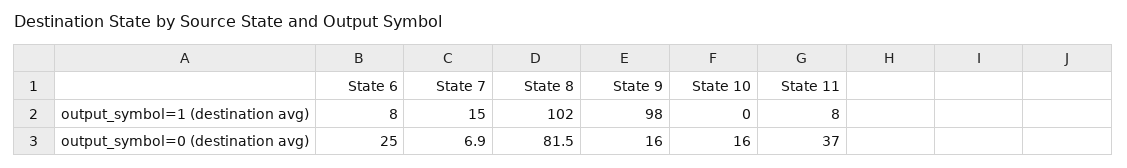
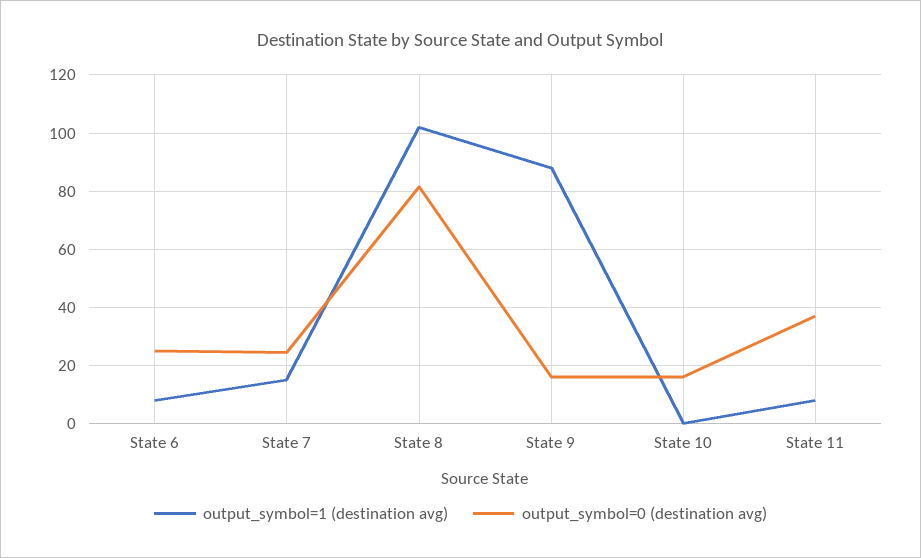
output_symbol=1 (destination avg), State 9: 98 -> 87.5
output_symbol=0 (destination avg), State 7: 6.9 -> 25

